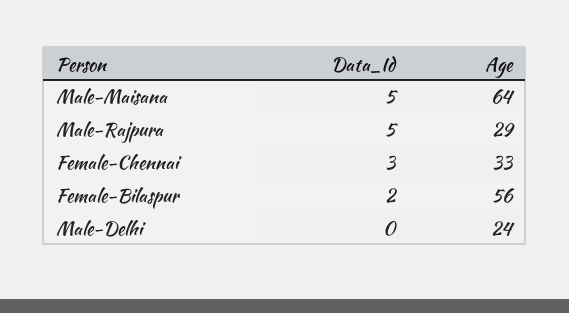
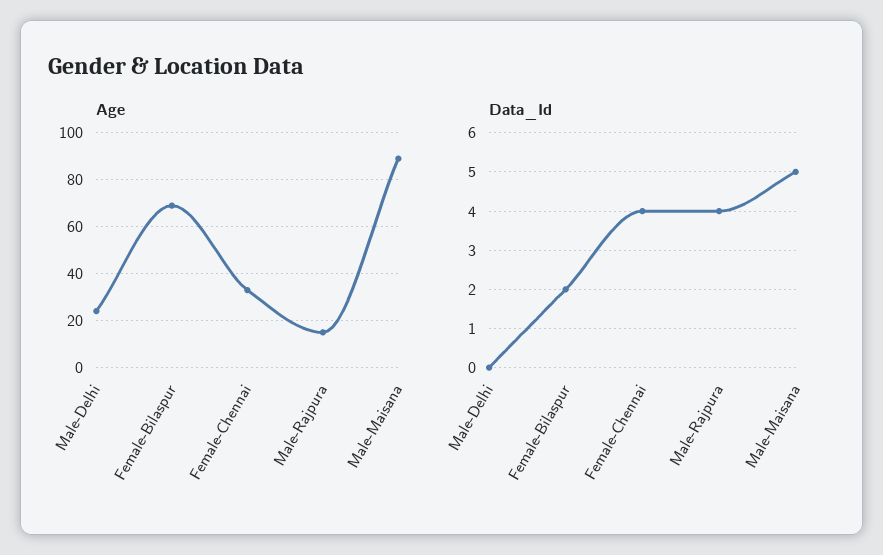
Age, Male-Maisana: 64 -> 90
Data_Id, Male-Rajpura: 5 -> 4
Age, Male-Rajpura: 29 -> 15
Data_Id, Female-Chennai: 3 -> 4
Age, Female-Bilaspur: 56 -> 70

